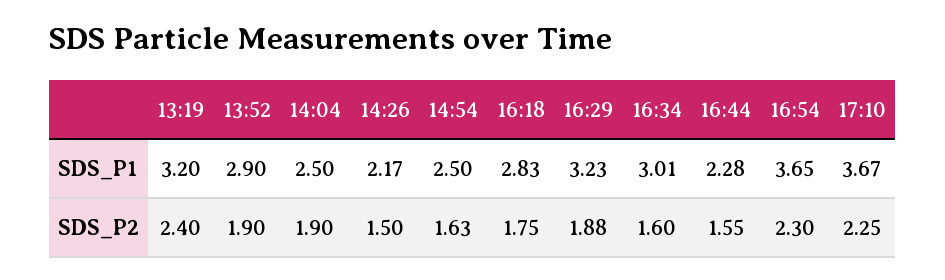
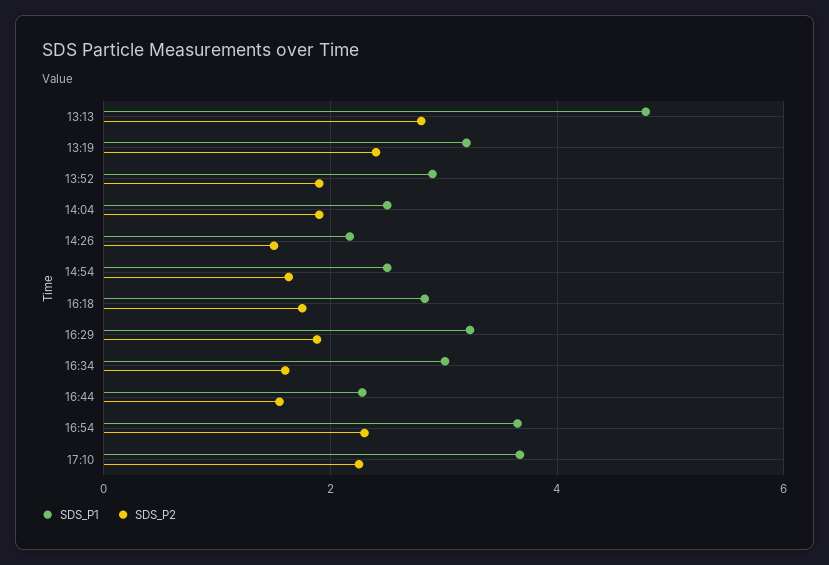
SDS_P1, 13:13: none -> 4.8
SDS_P2, 13:13: none -> 2.8

